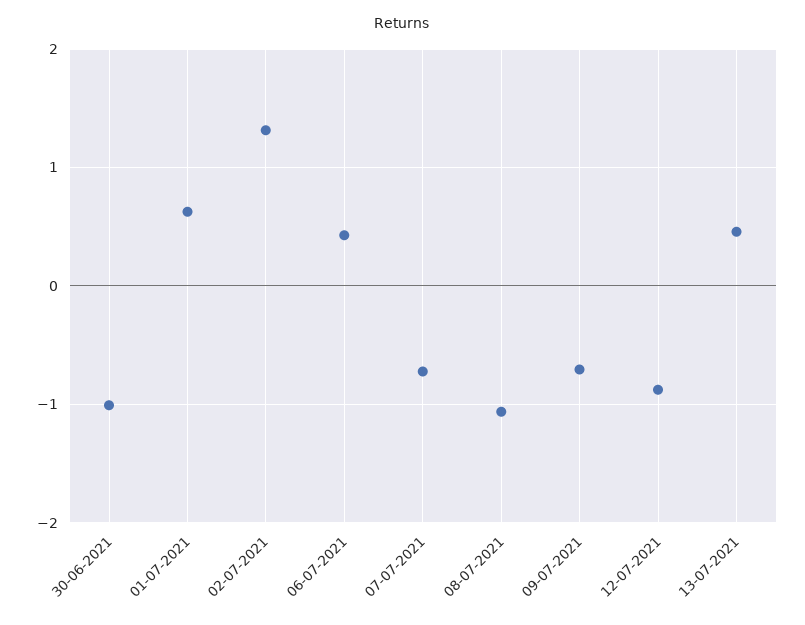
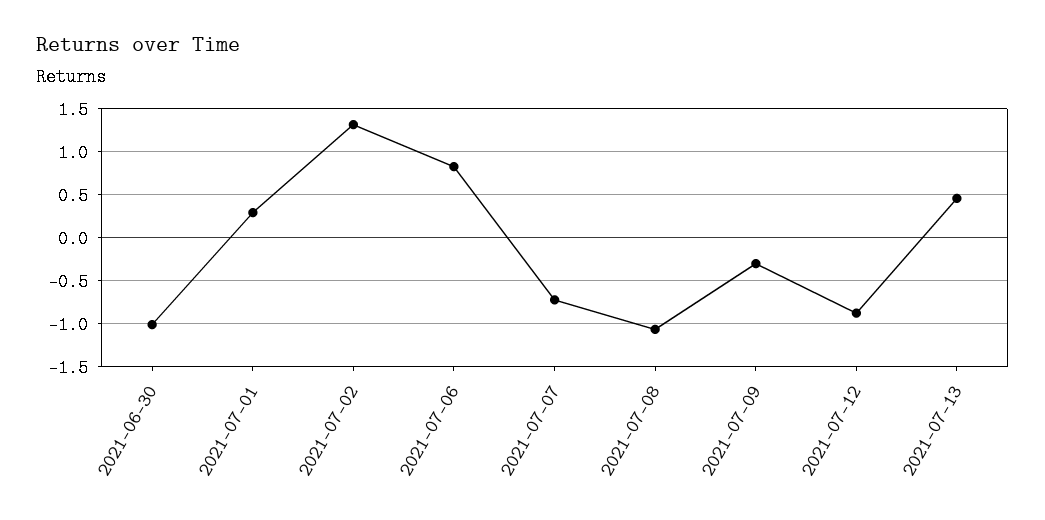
01-07-2021: 0.6 -> 0.3
06-07-2021: 0.4 -> 0.8
09-07-2021: -0.7 -> -0.3

